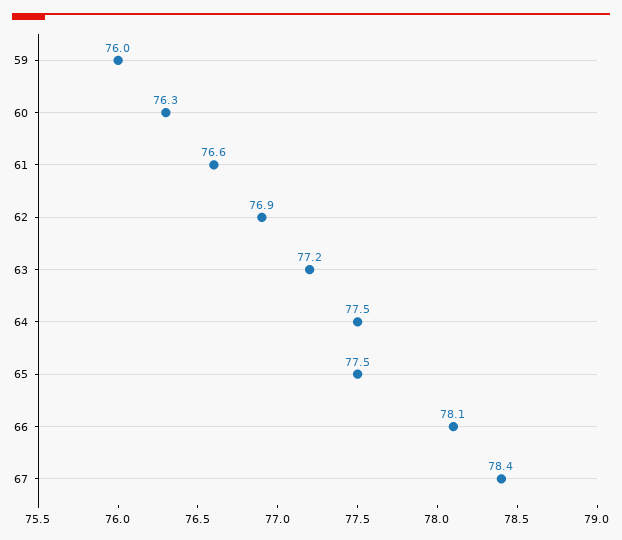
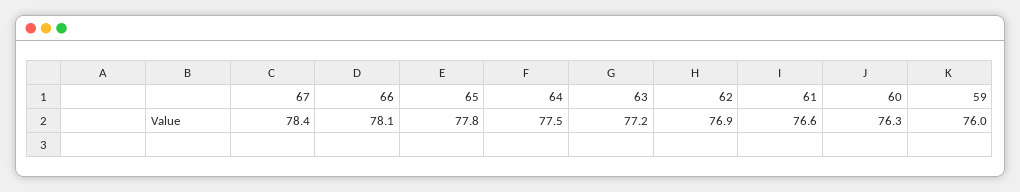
65: 77.5 -> 77.8

